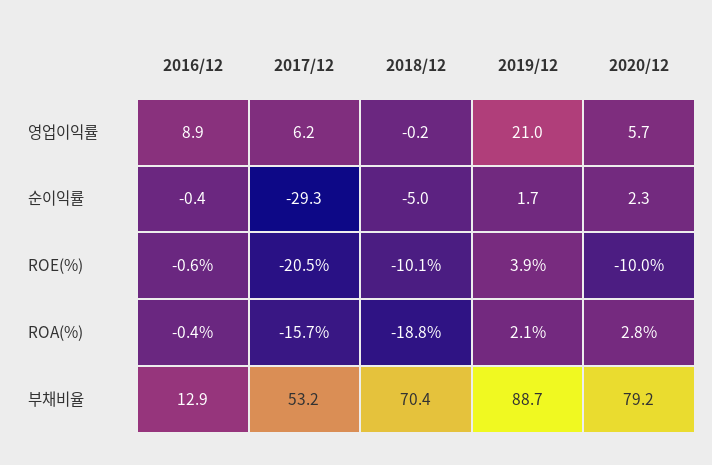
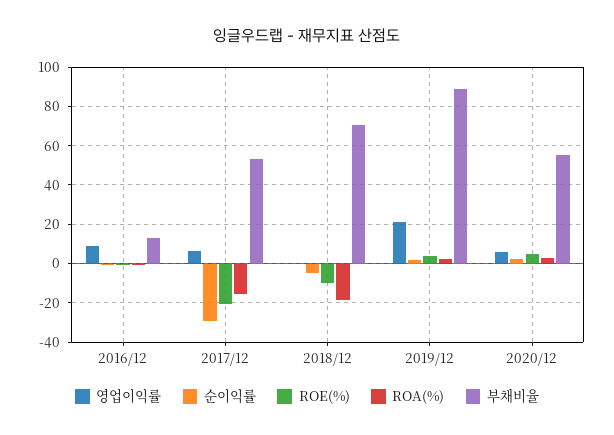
ROE(%), 2020/12: -10 -> 5
부채비율, 2020/12: 79.2 -> 55

